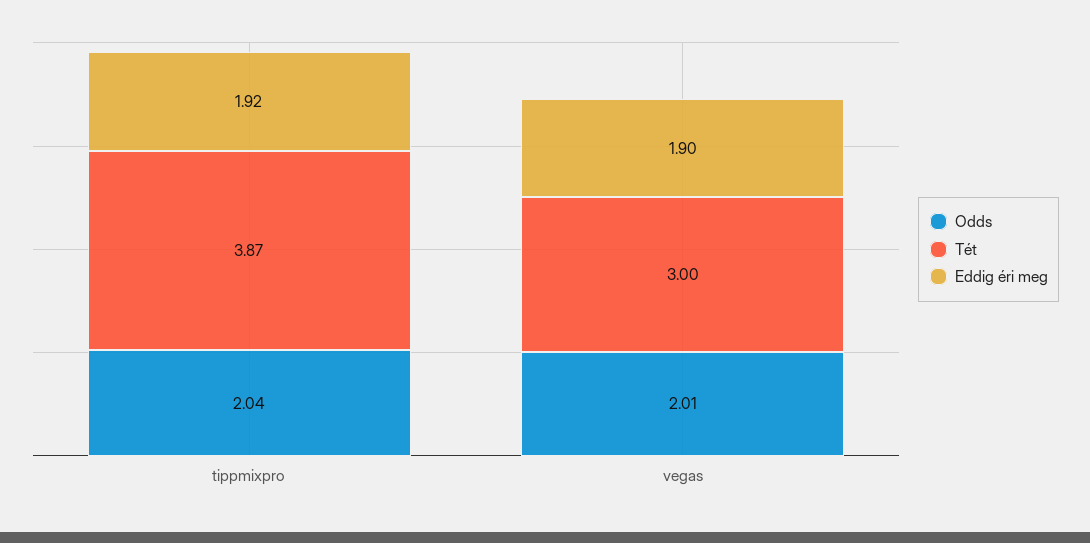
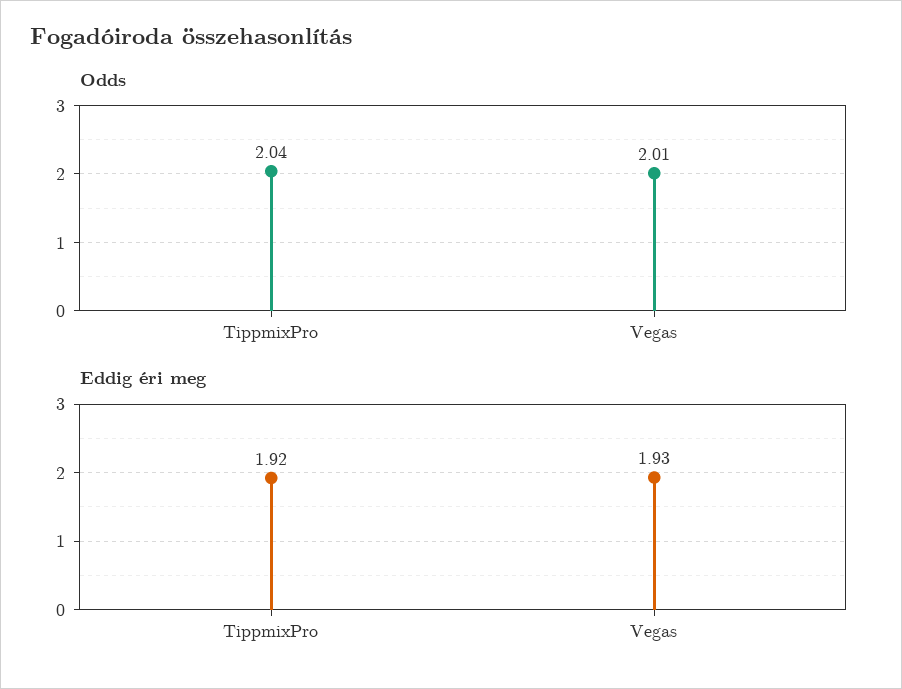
Tét, tippmixpro: 3.87 -> none
Tét, vegas: 3 -> none
Eddig éri meg, vegas: 1.9 -> 1.93

